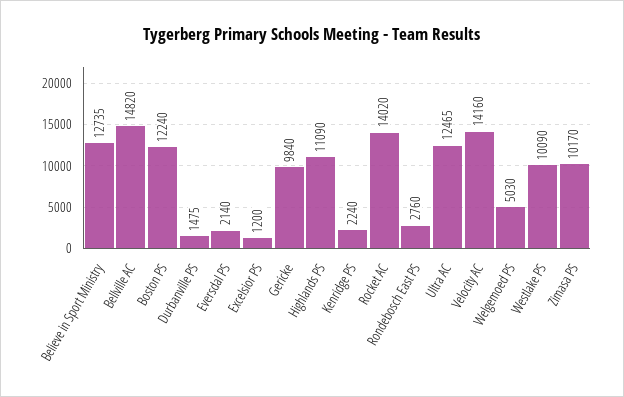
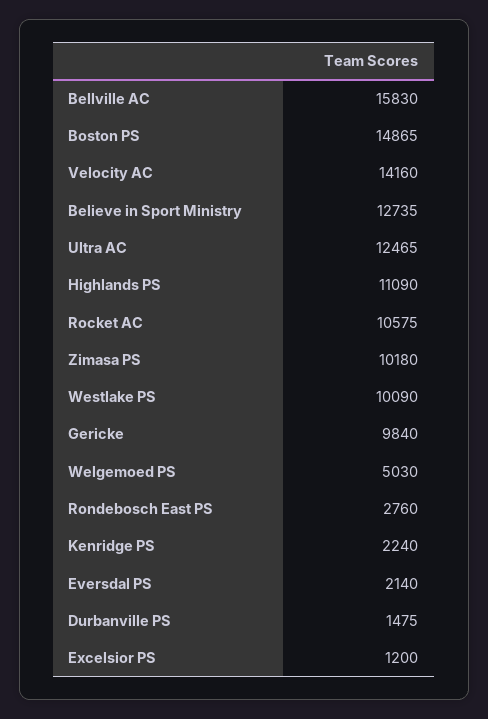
Bellville AC: 14820 -> 15830
Boston PS: 12240 -> 14865
Rocket AC: 14020 -> 10575
Zimasa PS: 10170 -> 10180

